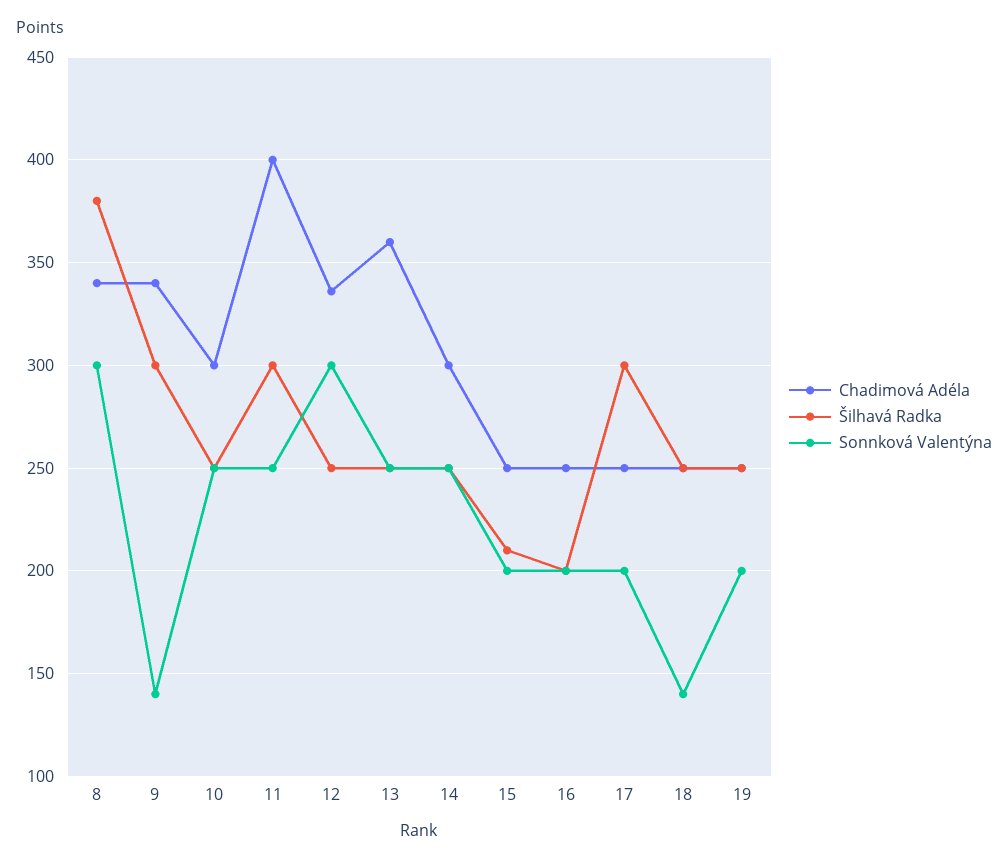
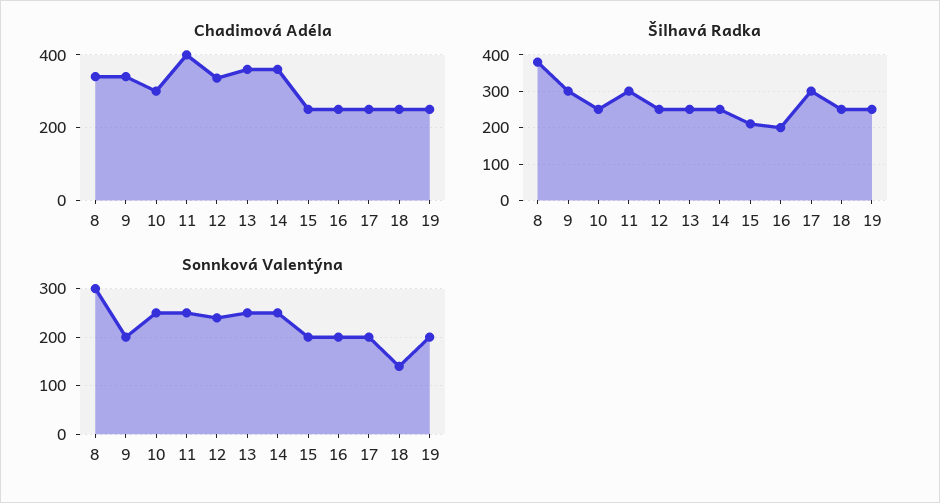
Sonnková Valentýna, 9: 140 -> 200
Sonnková Valentýna, 12: 300 -> 240
Chadimová Adéla, 14: 300 -> 360

